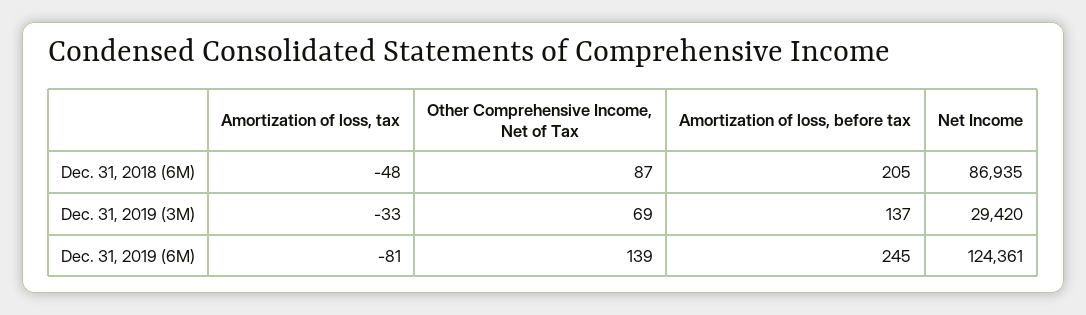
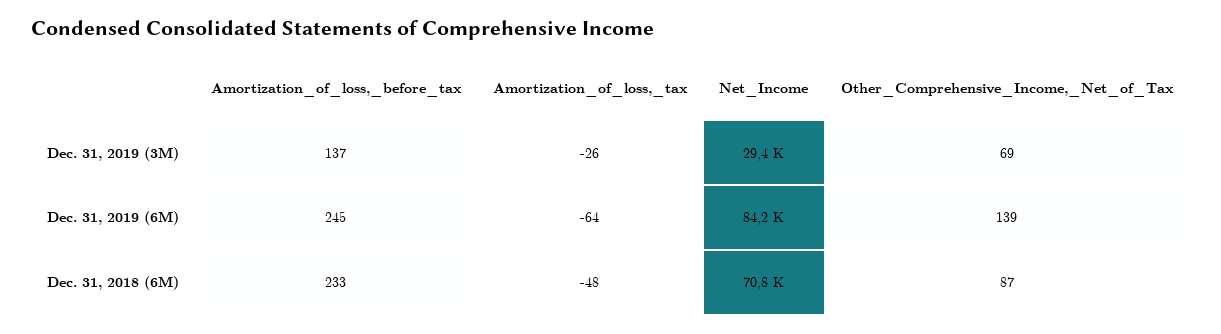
Amortization of loss, before tax, Dec. 31, 2018 (6M): 205 -> 233
Net Income, Dec. 31, 2018 (6M): 86935 -> 70800
Amortization of loss, tax, Dec. 31, 2019 (3M): -33 -> -26
Amortization of loss, tax, Dec. 31, 2019 (6M): -81 -> -64
Net Income, Dec. 31, 2019 (6M): 124361 -> 84200

